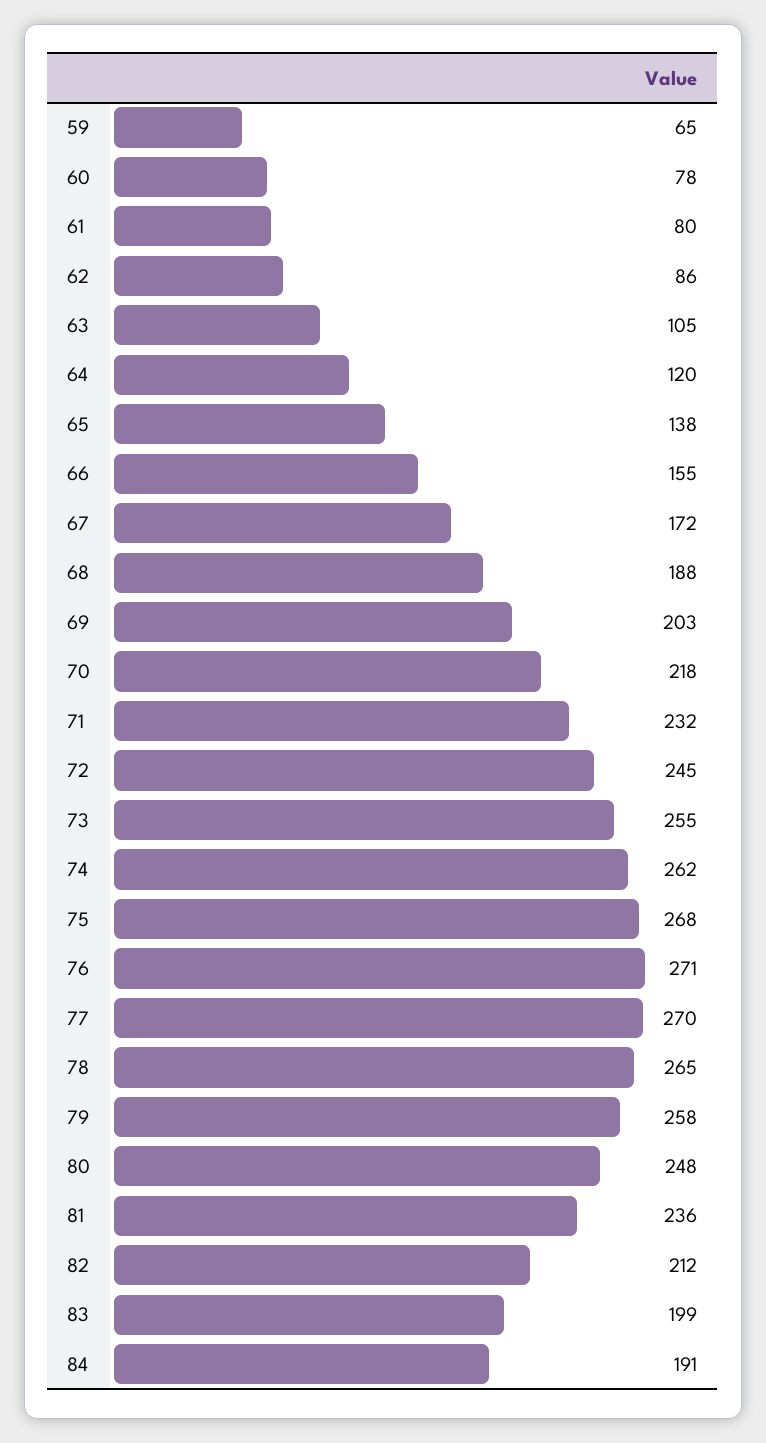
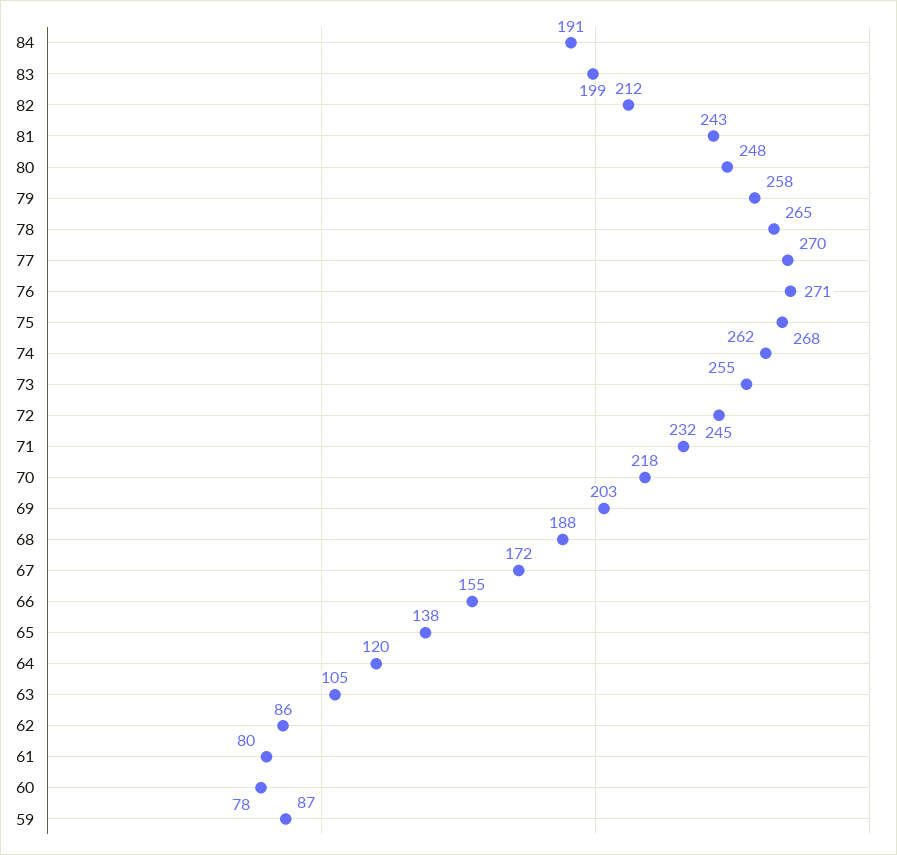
59: 65 -> 87
81: 236 -> 243

